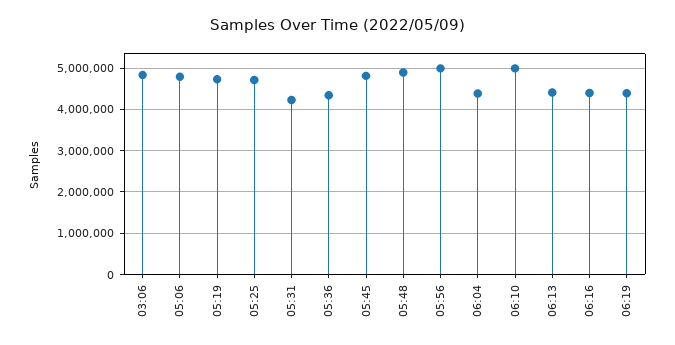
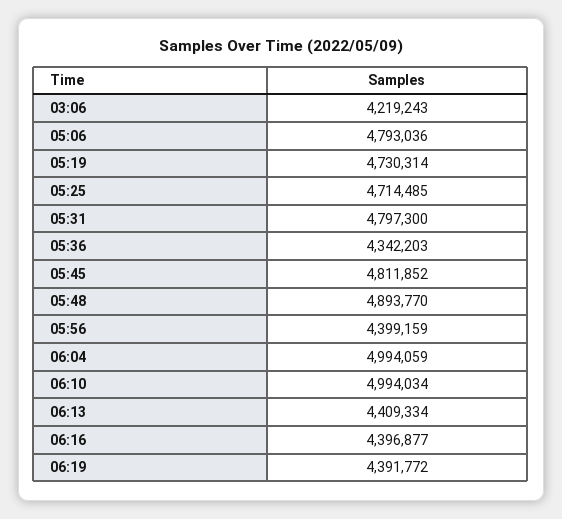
03:06: 4800000 -> 4219243
05:31: 4200000 -> 4797300
05:56: 5000000 -> 4399159
06:04: 4400000 -> 4994059

